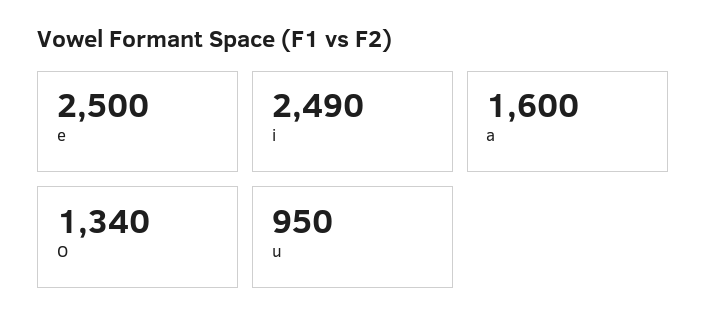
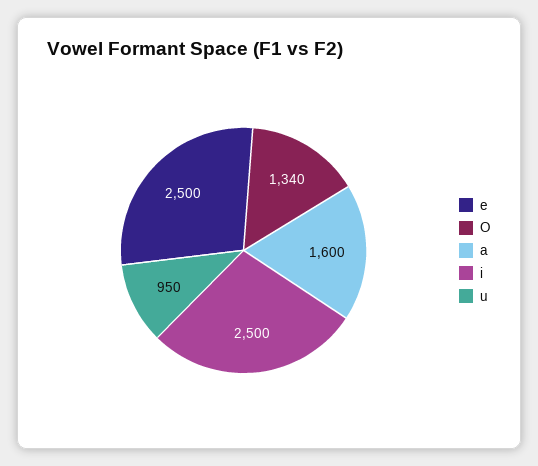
i: 2490 -> 2500

